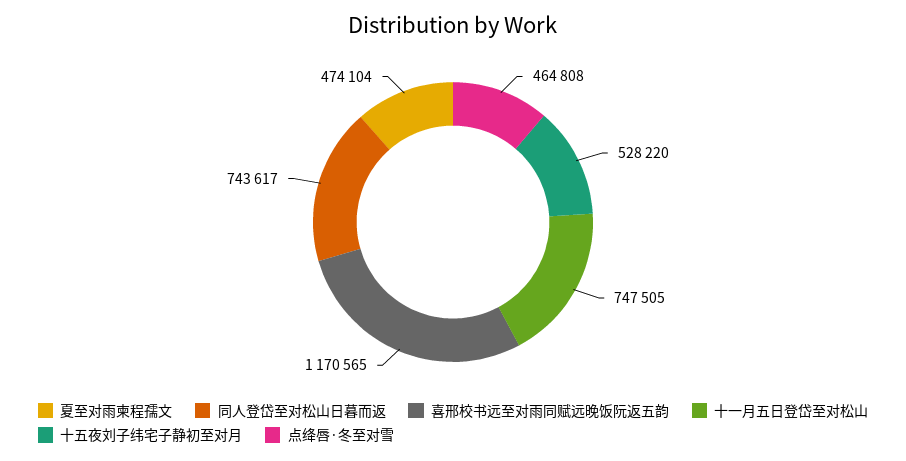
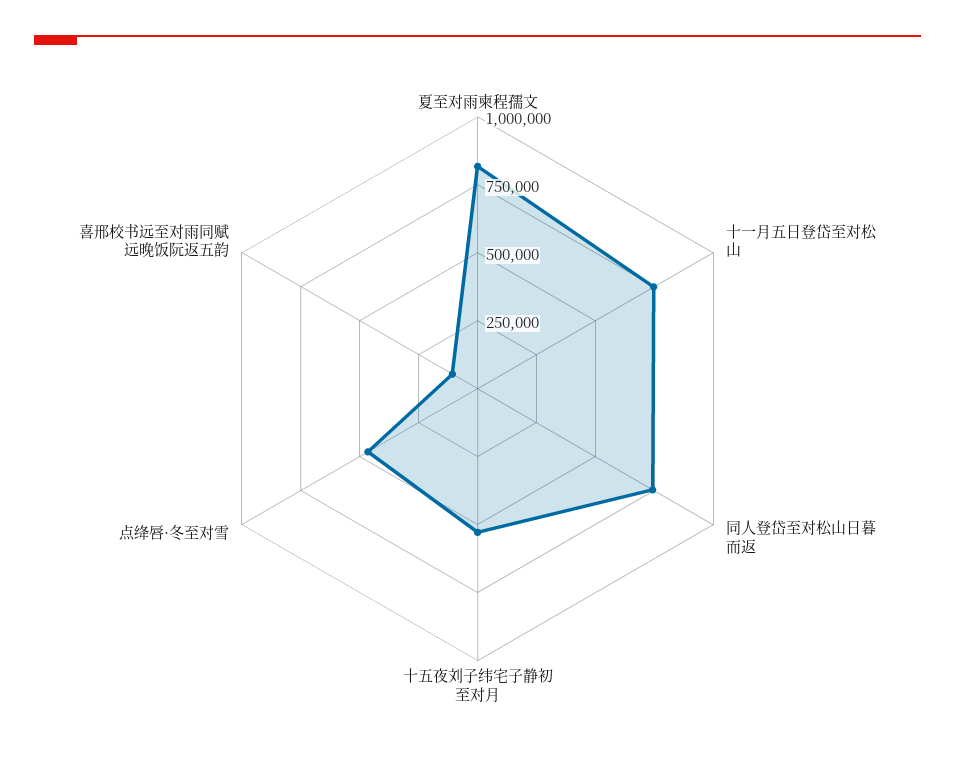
夏至对雨柬程孺文: 474104 -> 800000
喜邢校书远至对雨同赋远晚饭阮返五韵: 1170565 -> 100000

